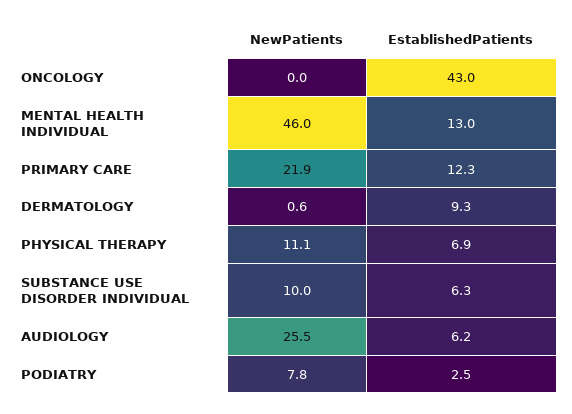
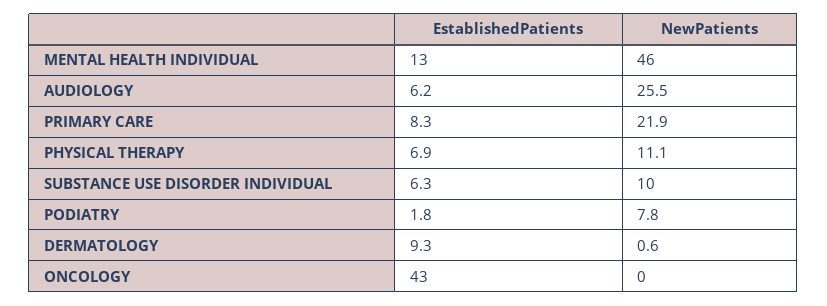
EstablishedPatients, PRIMARY CARE: 12.3 -> 8.3
EstablishedPatients, PODIATRY: 2.5 -> 1.8

